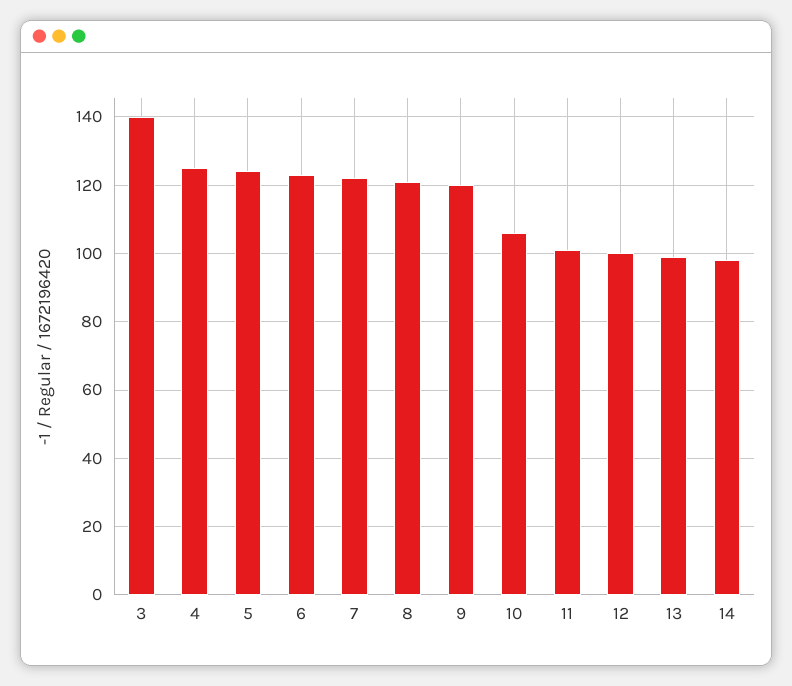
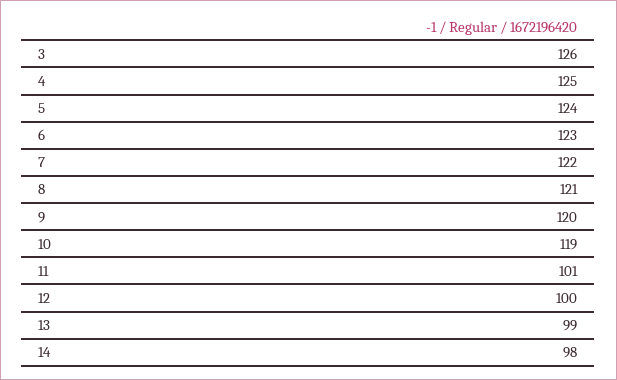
3: 140 -> 126
10: 105 -> 119

